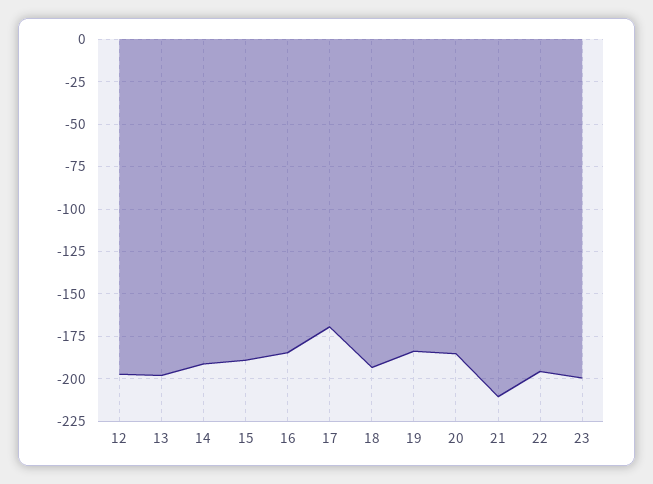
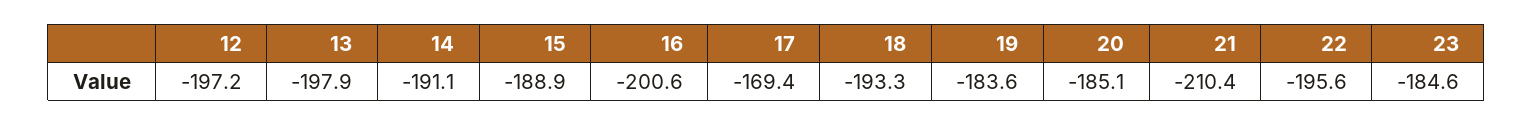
16: -185 -> -200.6
23: -200 -> -184.6

